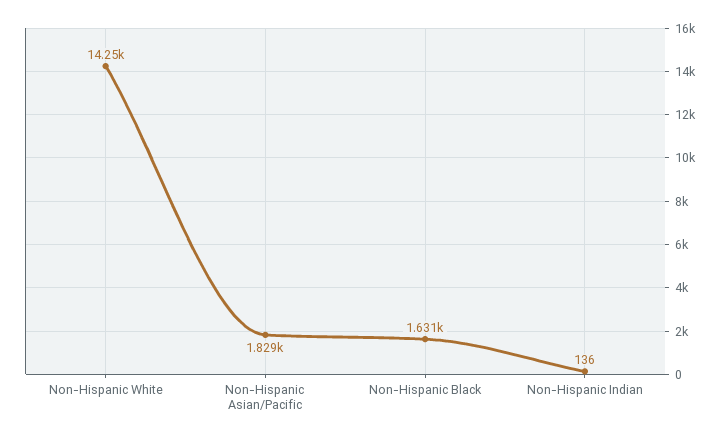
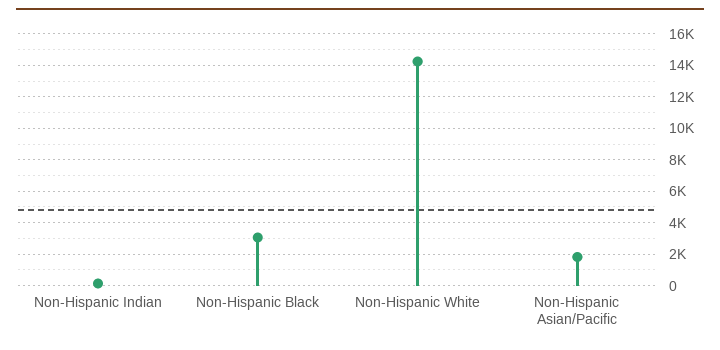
Non-Hispanic Black: 1631 -> 3000

